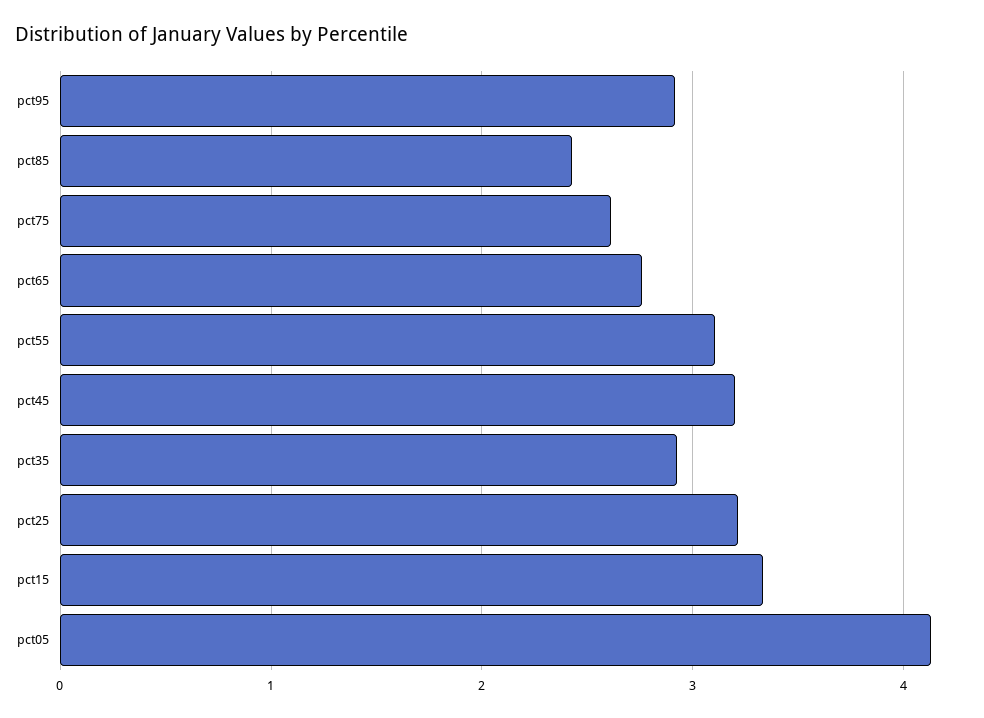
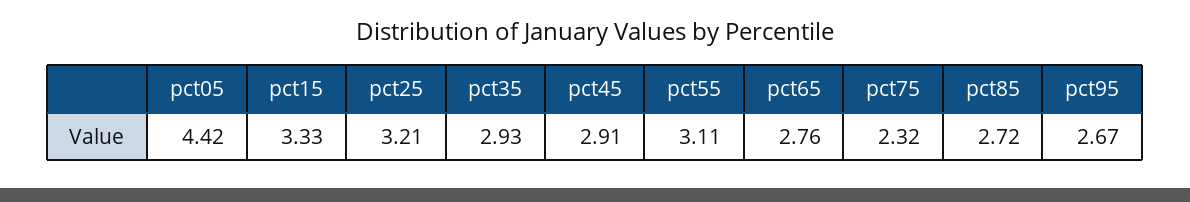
pct95: 2.9 -> 2.67
pct85: 2.4 -> 2.72
pct75: 2.6 -> 2.32
pct45: 3.2 -> 2.91
pct05: 4.1 -> 4.42

